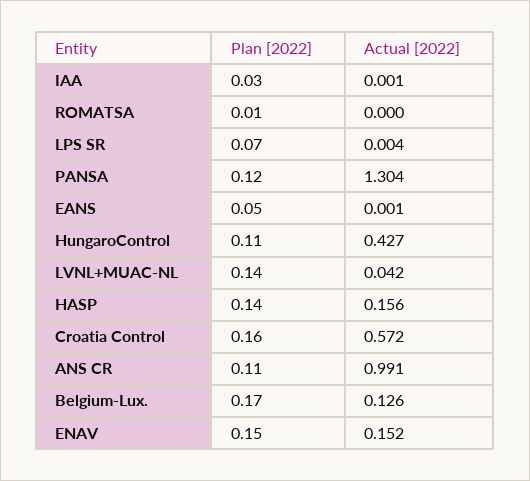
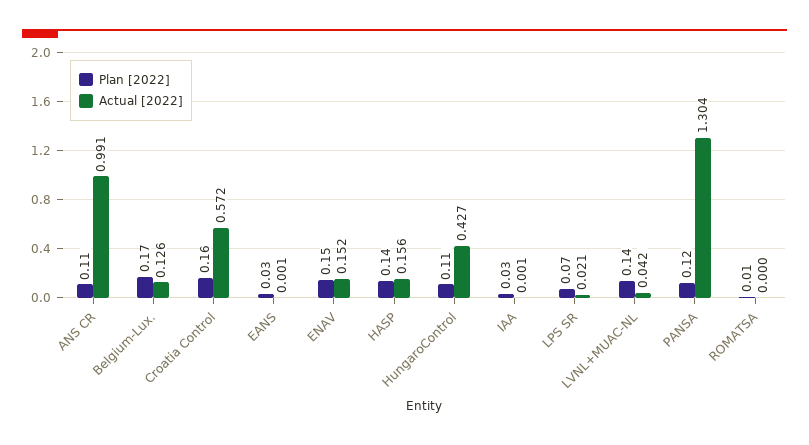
Actual [2022], LPS SR: 0.004 -> 0.021
Plan [2022], EANS: 0.05 -> 0.03

